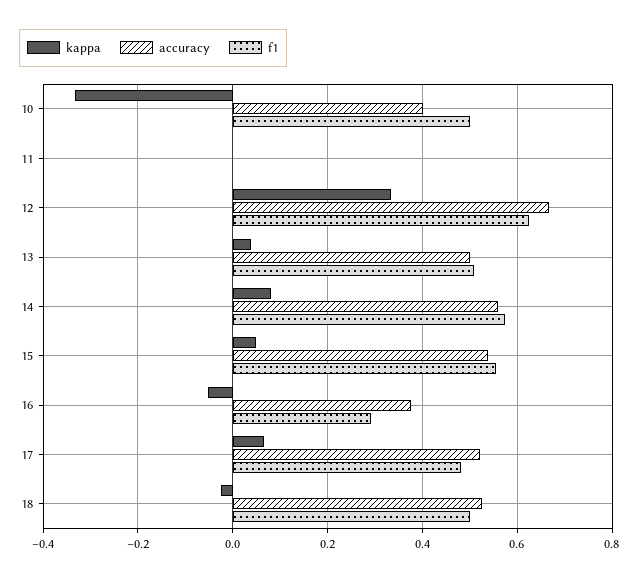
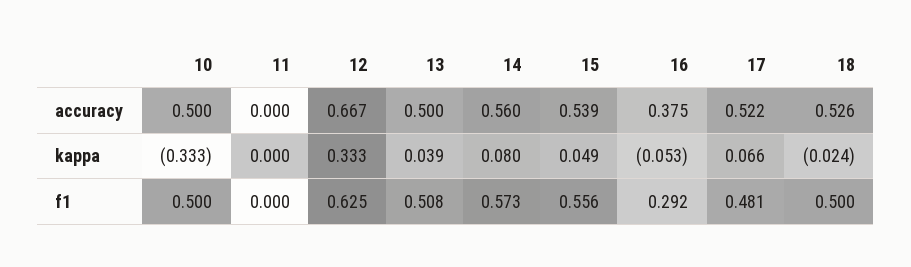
accuracy, 10: 0.4 -> 0.5

